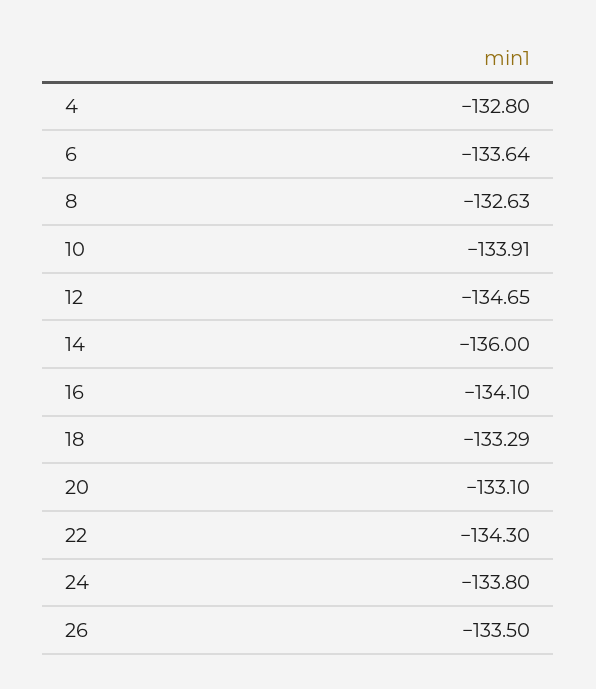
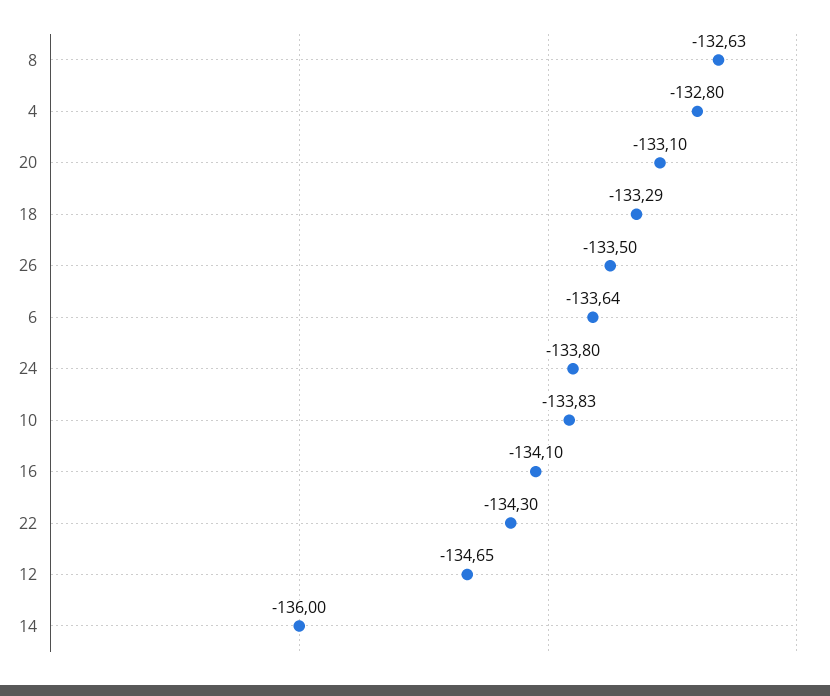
10: -133.91 -> -133.83

